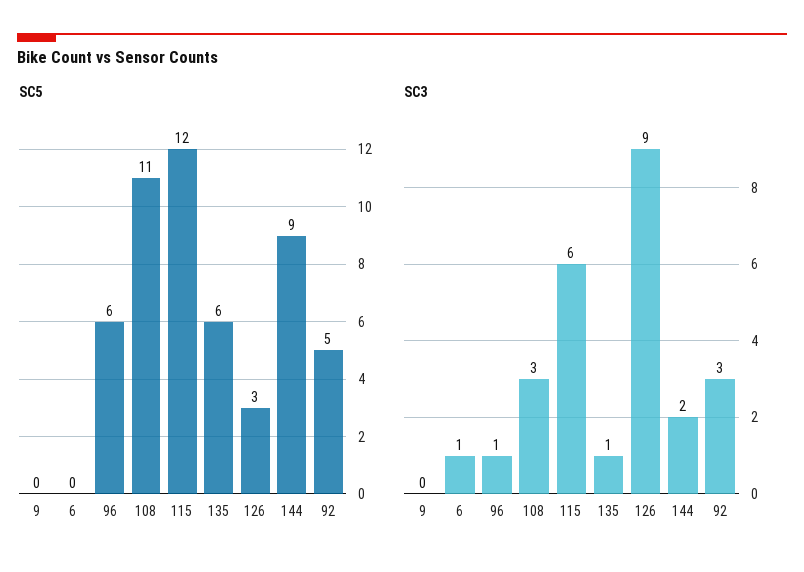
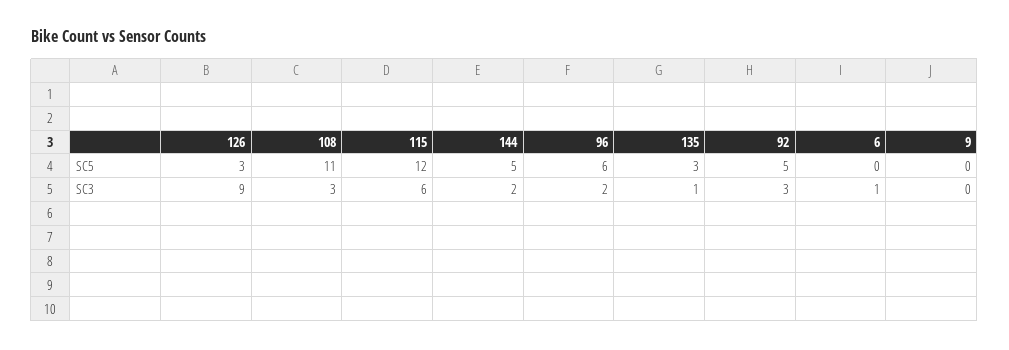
SC5, 135: 6 -> 3
SC5, 144: 9 -> 5
SC3, 96: 1 -> 2

